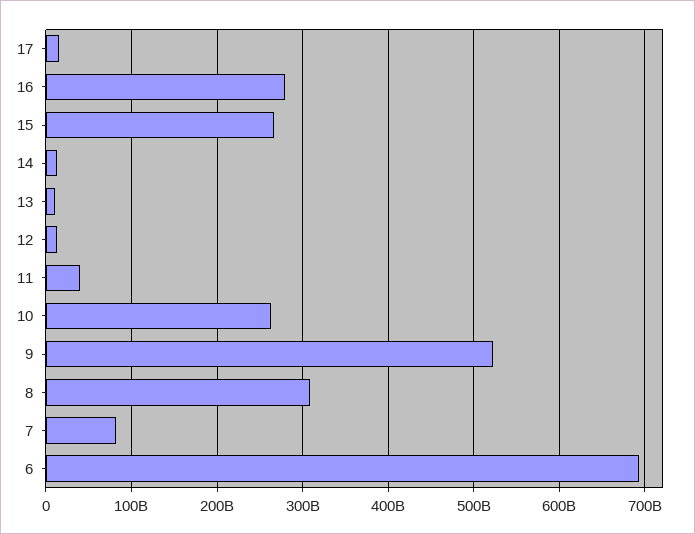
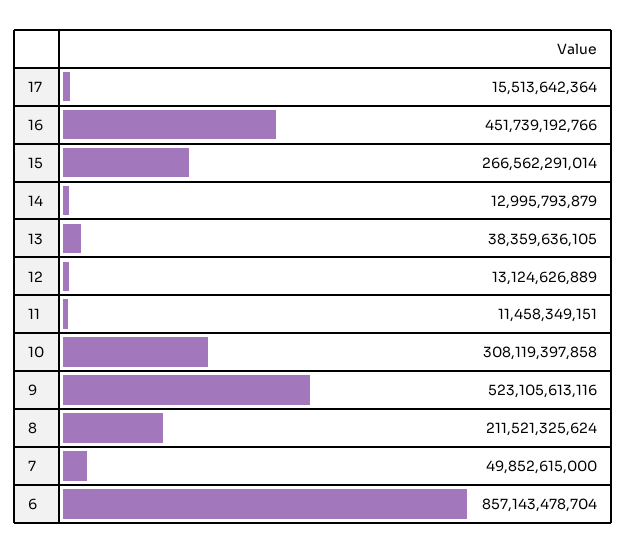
16: 280000000000 -> 451739192766
13: 10000000000 -> 38359636105
11: 40000000000 -> 11458349151
10: 260000000000 -> 308119397858
8: 310000000000 -> 211521325624
7: 80000000000 -> 49852615000
6: 690000000000 -> 857143478704

